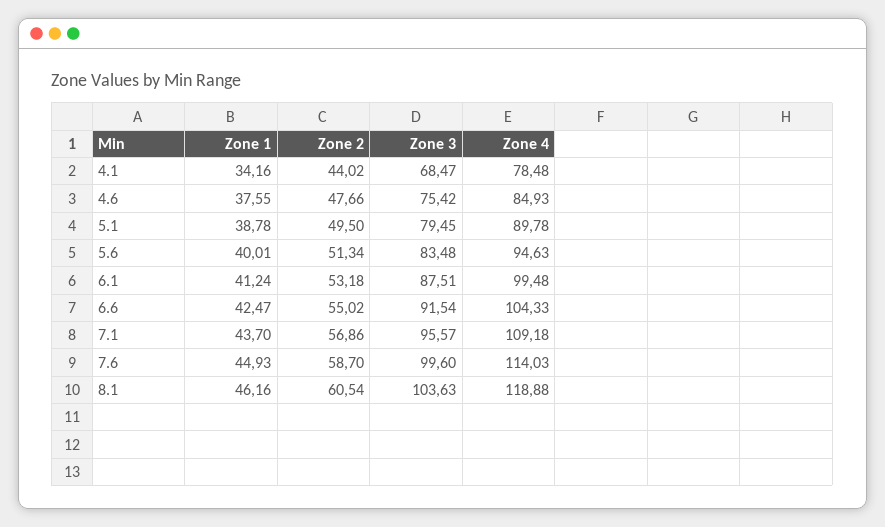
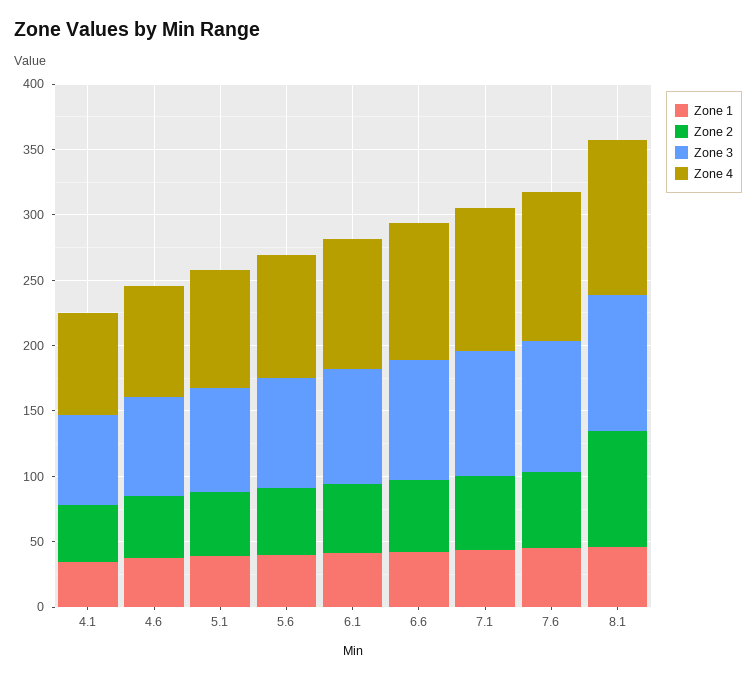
Zone 2, 8.1: 60.54 -> 90

